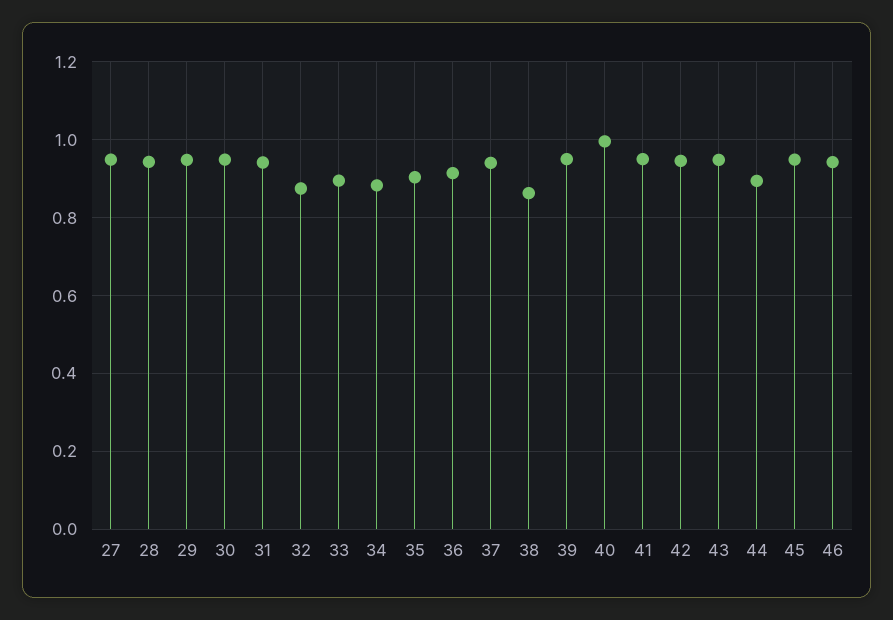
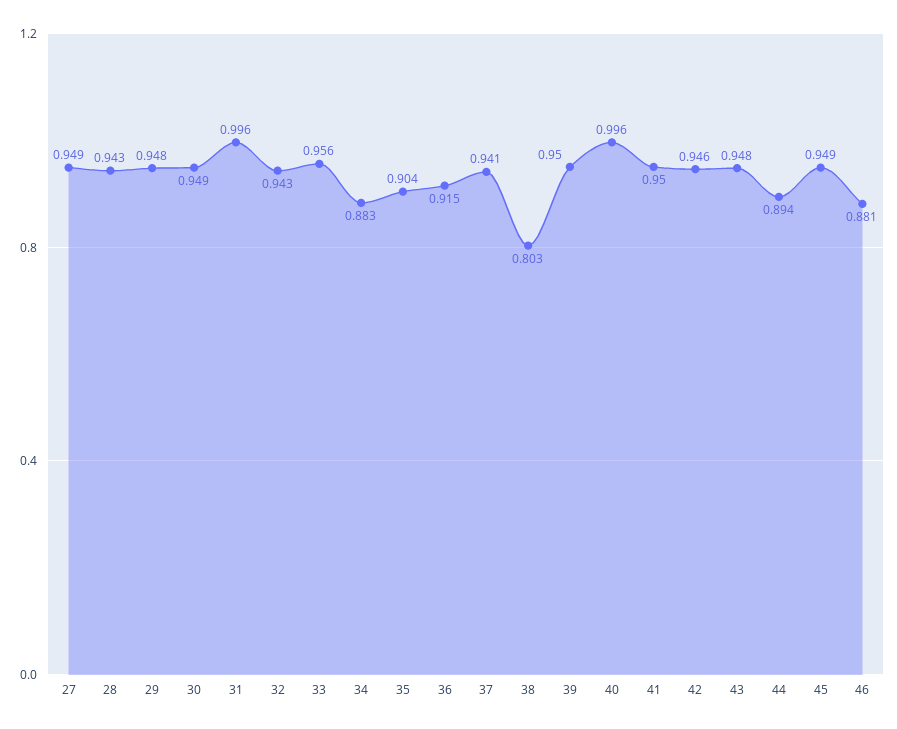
31: 0.94 -> 0.996
32: 0.88 -> 0.943
33: 0.9 -> 0.956
38: 0.86 -> 0.803
46: 0.94 -> 0.881

